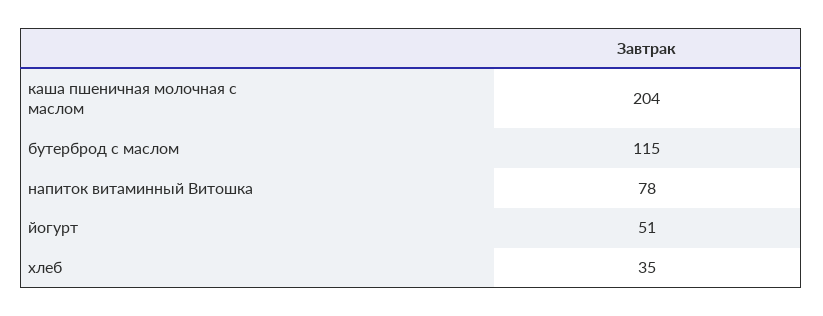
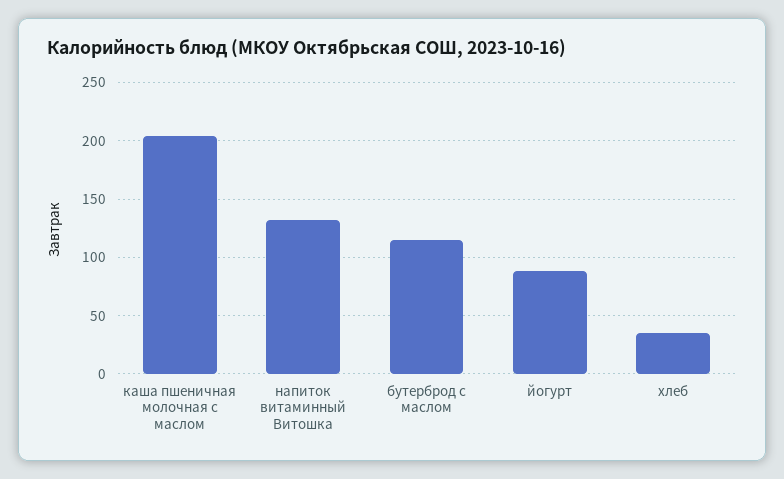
напиток витаминный Витошка: 78 -> 130
йогурт: 51 -> 90

